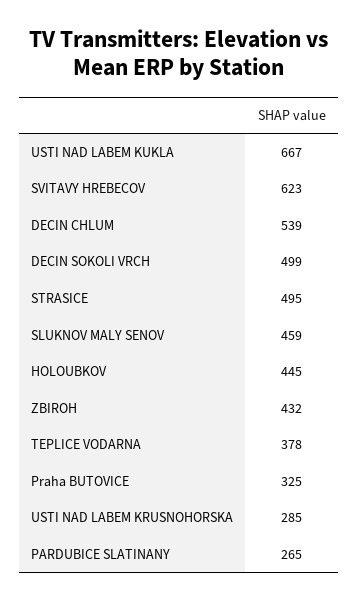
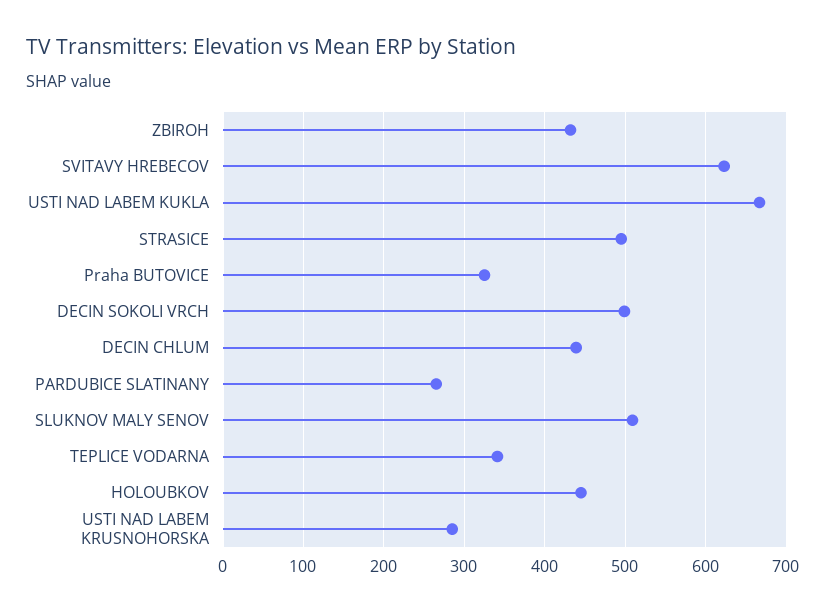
DECIN CHLUM: 539 -> 440
SLUKNOV MALY SENOV: 459 -> 510
TEPLICE VODARNA: 378 -> 340

